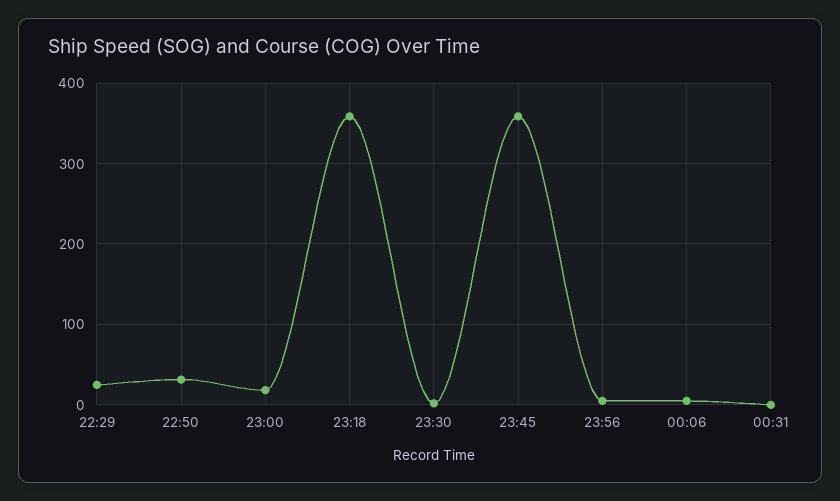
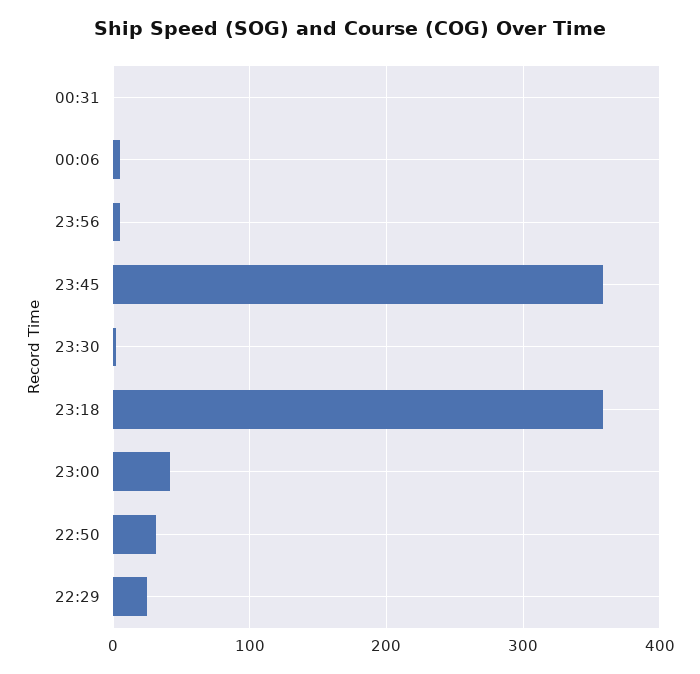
23:00: 20 -> 40

